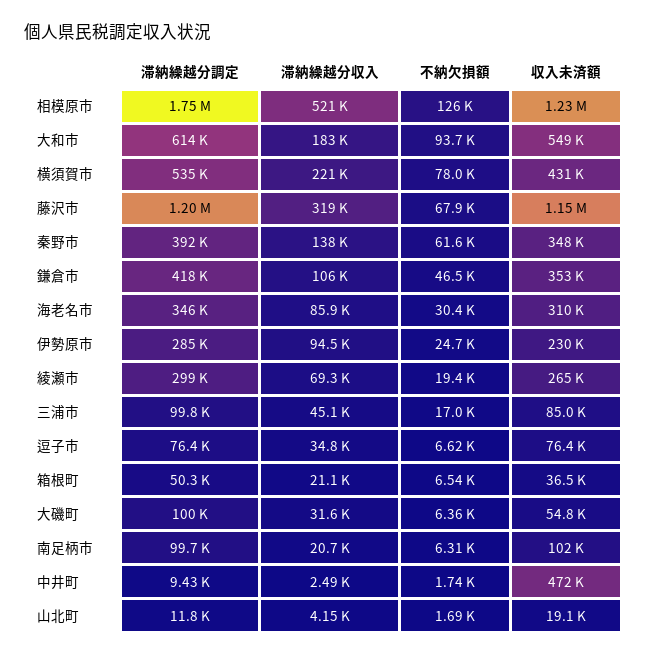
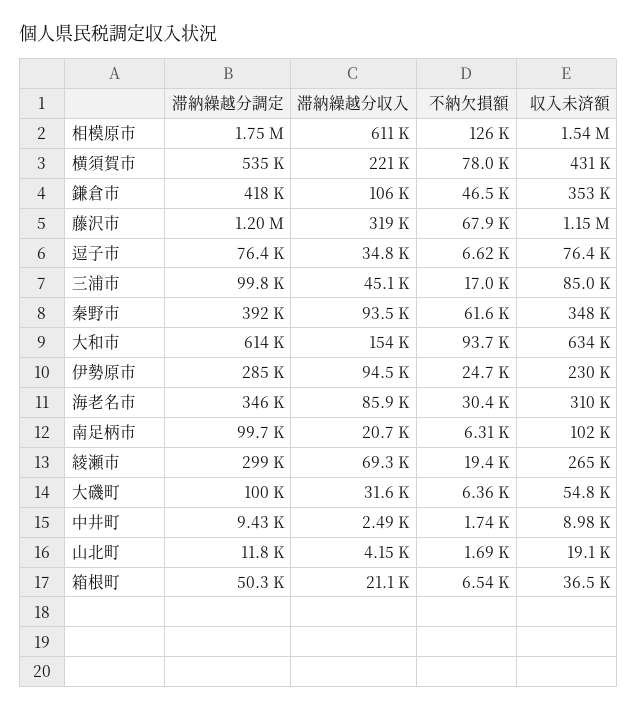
滞納繰越分収入, 相模原市: 521000 -> 611000
収入未済額, 相模原市: 1230000 -> 1540000
滞納繰越分収入, 大和市: 183000 -> 154000
収入未済額, 大和市: 549000 -> 634000
滞納繰越分収入, 秦野市: 138000 -> 93500
収入未済額, 中井町: 472000 -> 8980

